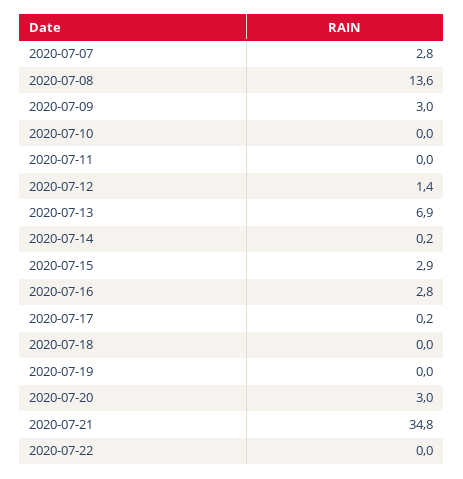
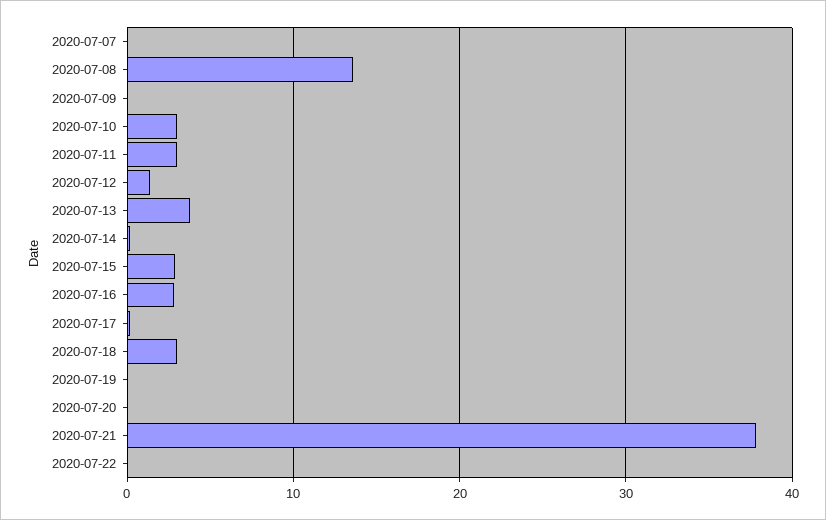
2020-07-07: 2.8 -> 0
2020-07-09: 3 -> 0
2020-07-10: 0 -> 3
2020-07-11: 0 -> 3
2020-07-13: 6.9 -> 4
2020-07-18: 0 -> 3
2020-07-20: 3 -> 0
2020-07-21: 34.8 -> 38

